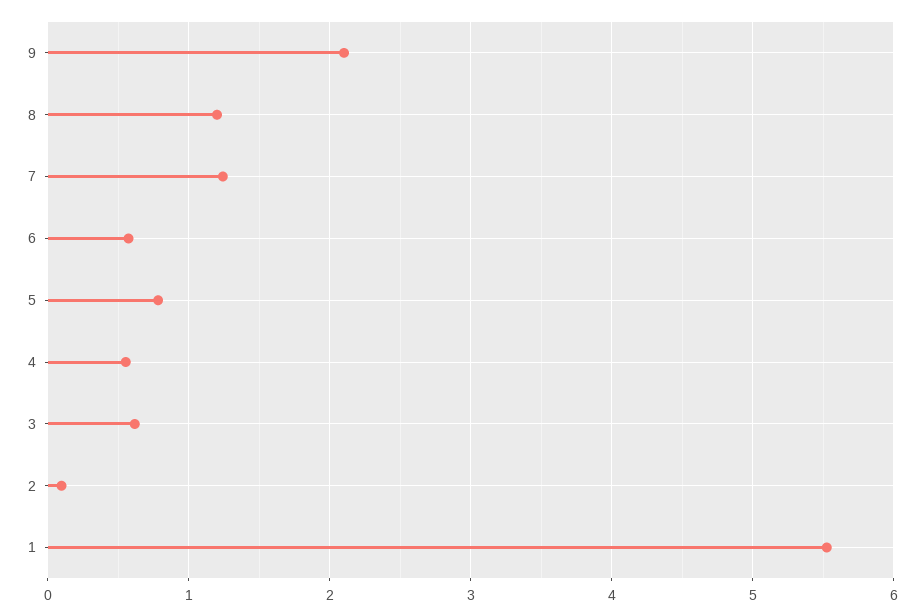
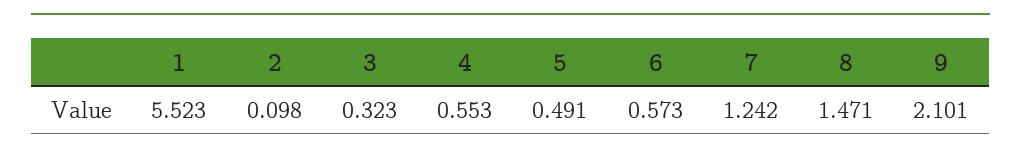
8: 1.2 -> 1.471
5: 0.8 -> 0.491
3: 0.6 -> 0.323

